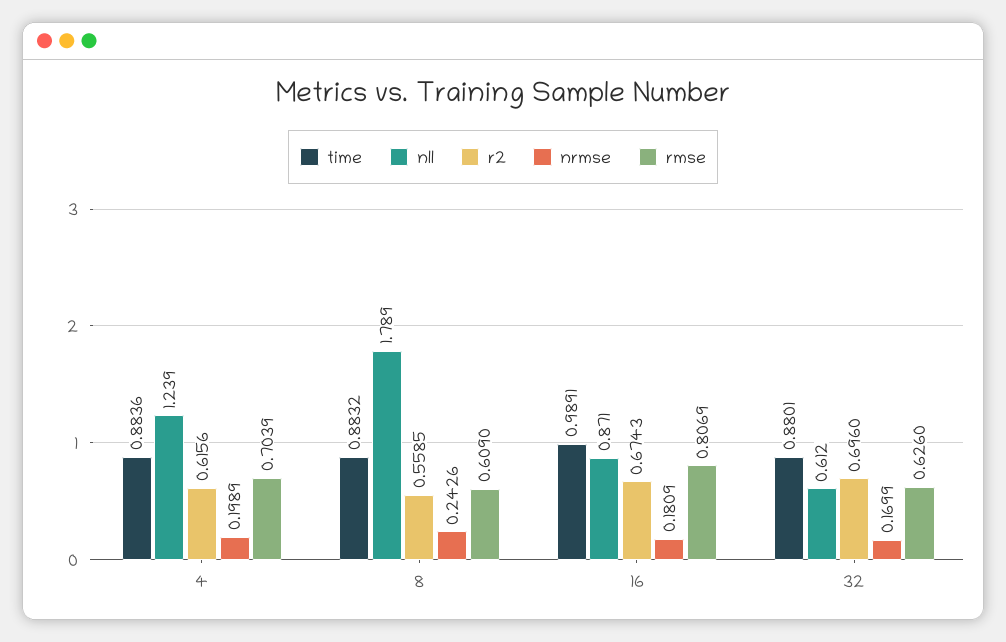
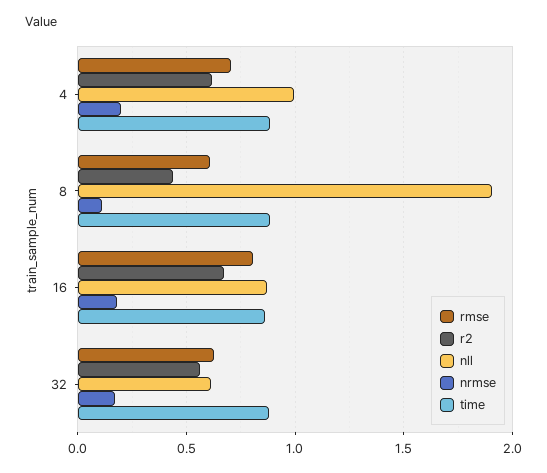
nll, 4: 1.239 -> 1
nll, 8: 1.789 -> 1.9
r2, 8: 0.5585 -> 0.45
nrmse, 8: 0.2426 -> 0.1
time, 16: 0.9891 -> 0.85
r2, 32: 0.696 -> 0.55

